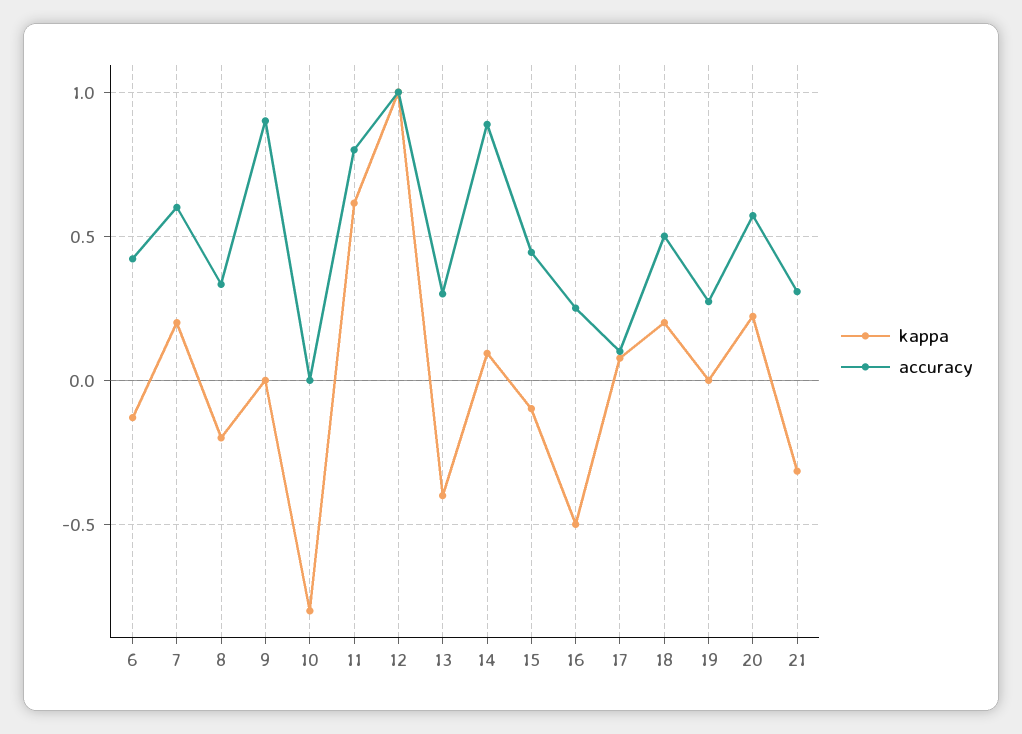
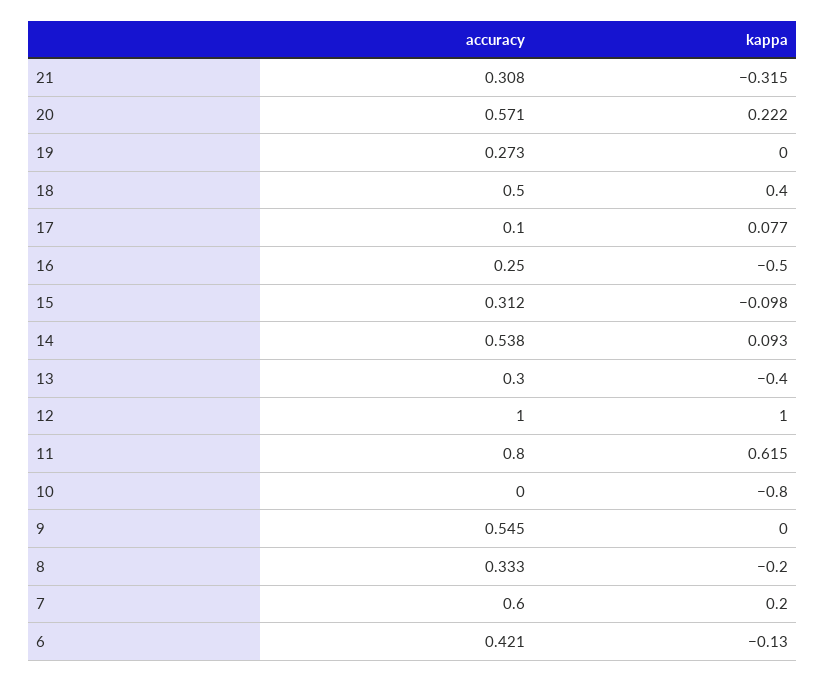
accuracy, 9: 0.9 -> 0.545
accuracy, 14: 0.9 -> 0.538
accuracy, 15: 0.45 -> 0.312
kappa, 18: 0.2 -> 0.4

